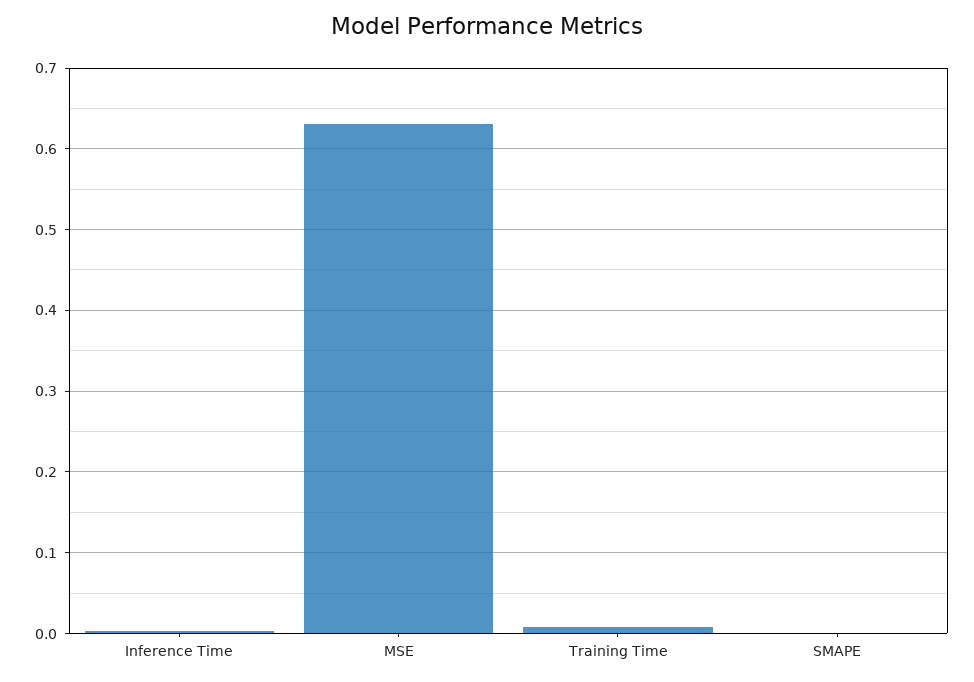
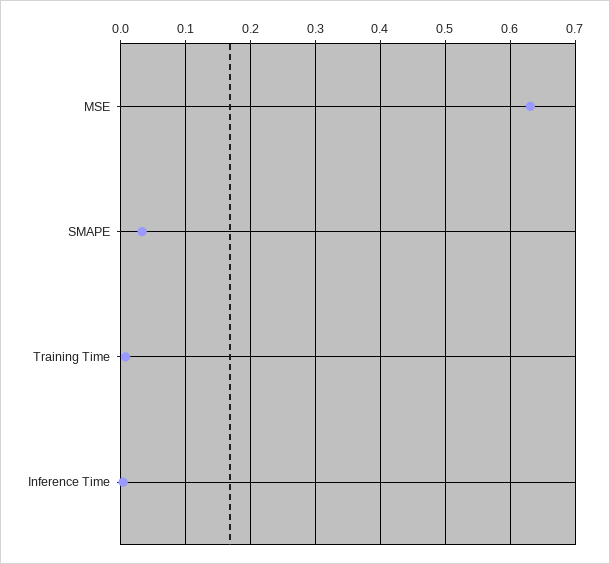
SMAPE: 0 -> 0.03

